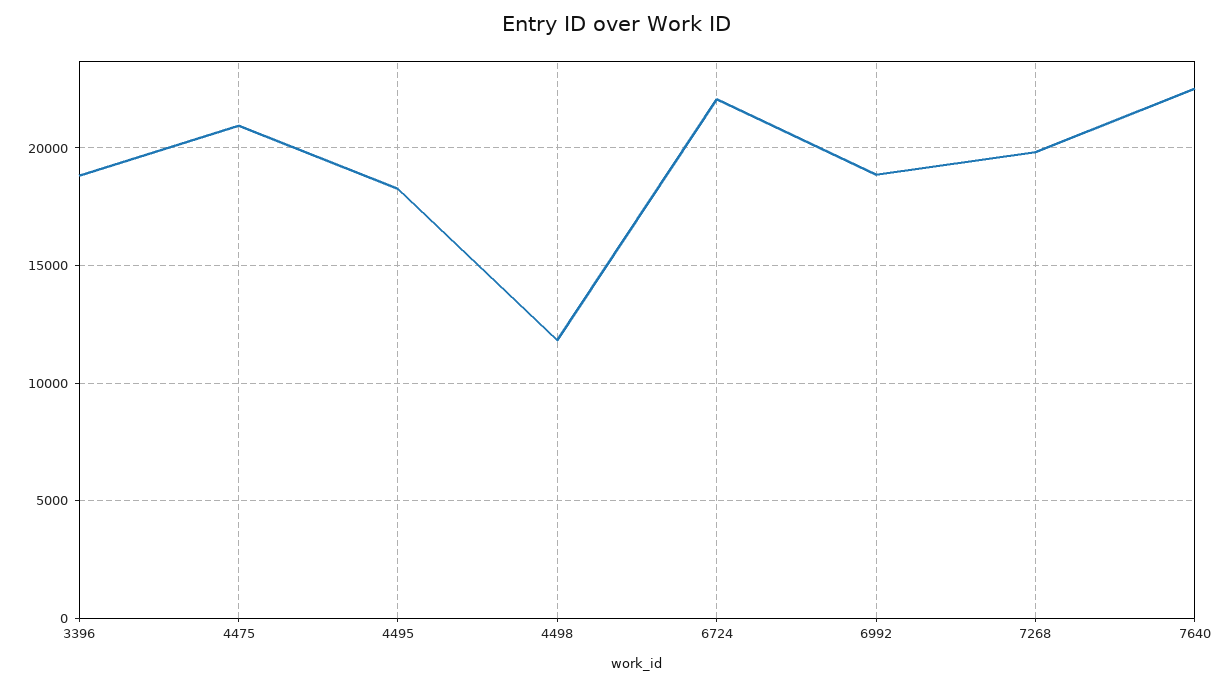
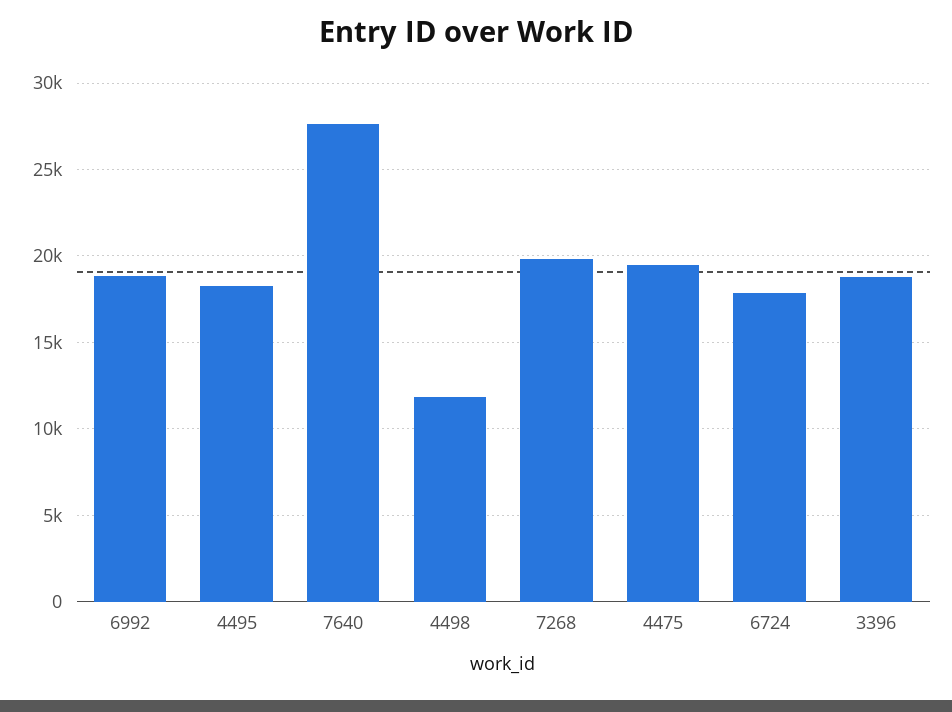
4475: 21000 -> 19500
6724: 22000 -> 18000
7640: 22500 -> 27500

